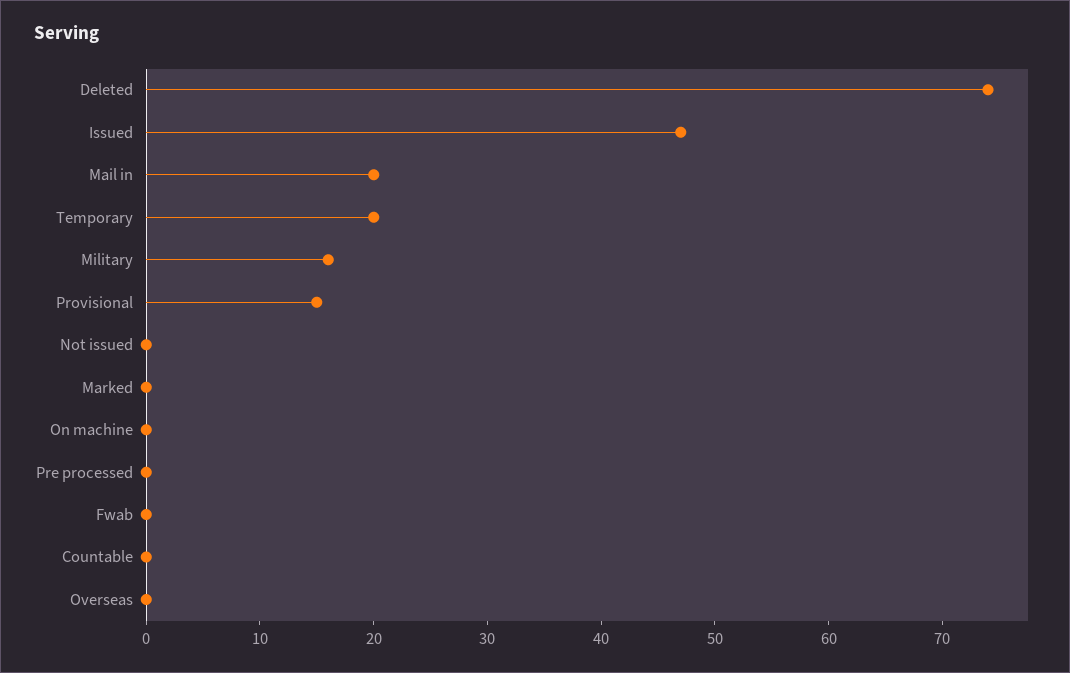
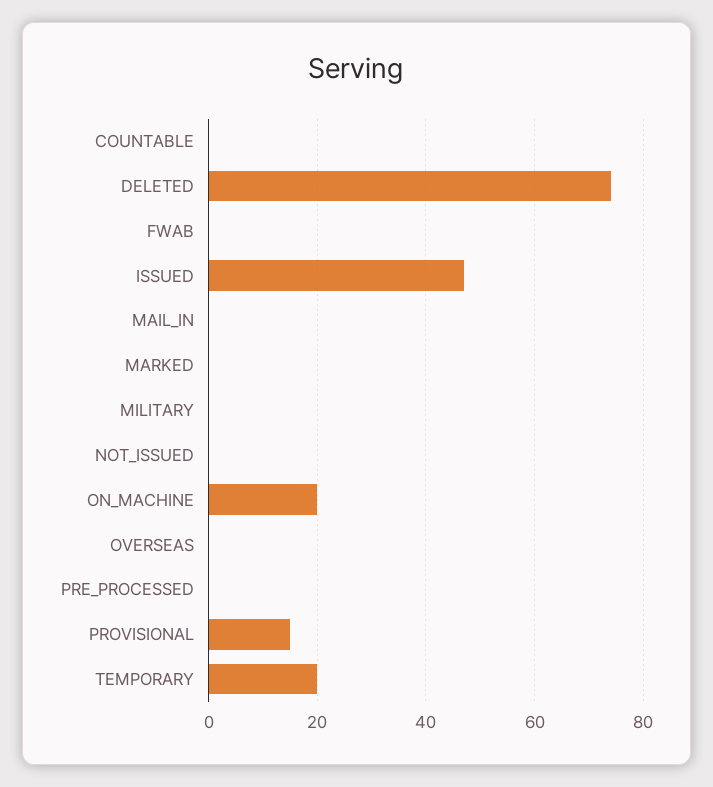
Mail in: 20 -> 0
Military: 16 -> 0
On machine: 0 -> 20

